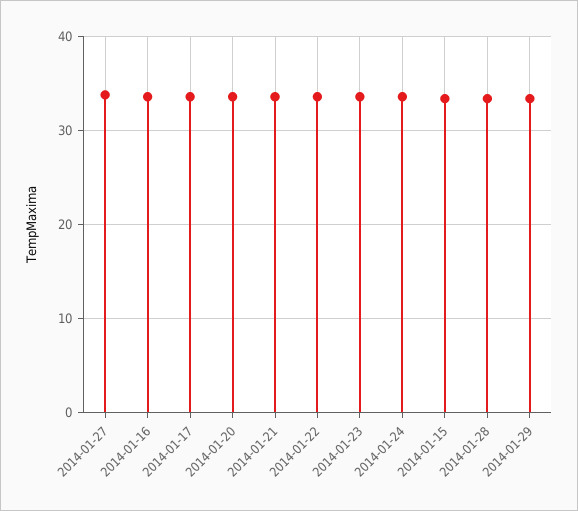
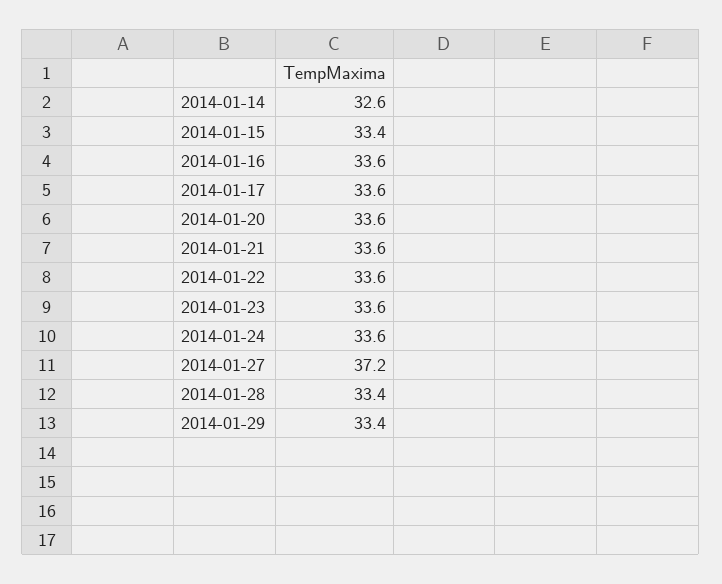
2014-01-27: 34 -> 37.2
2014-01-14: none -> 32.6

